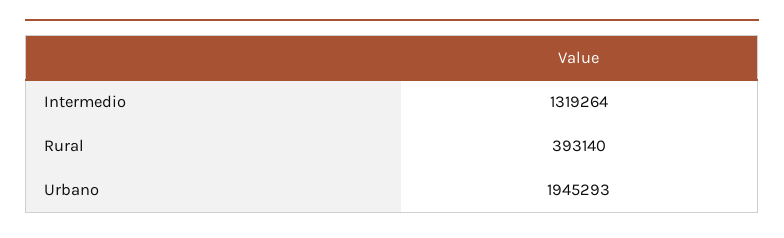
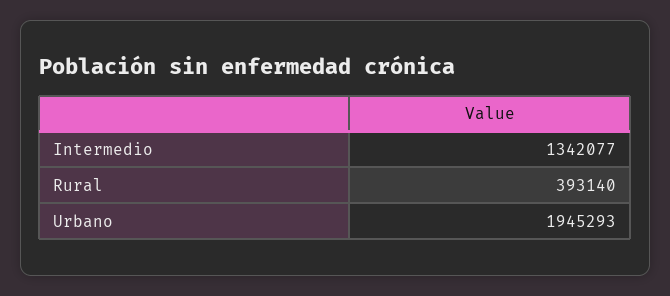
Intermedio: 1319264 -> 1342077

